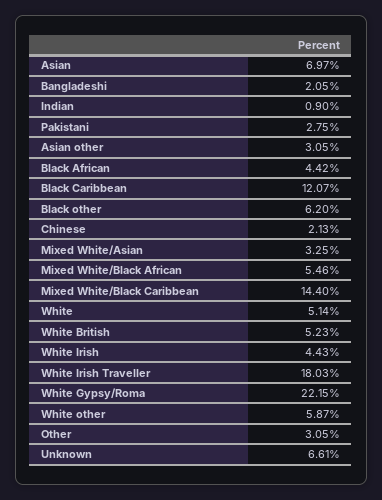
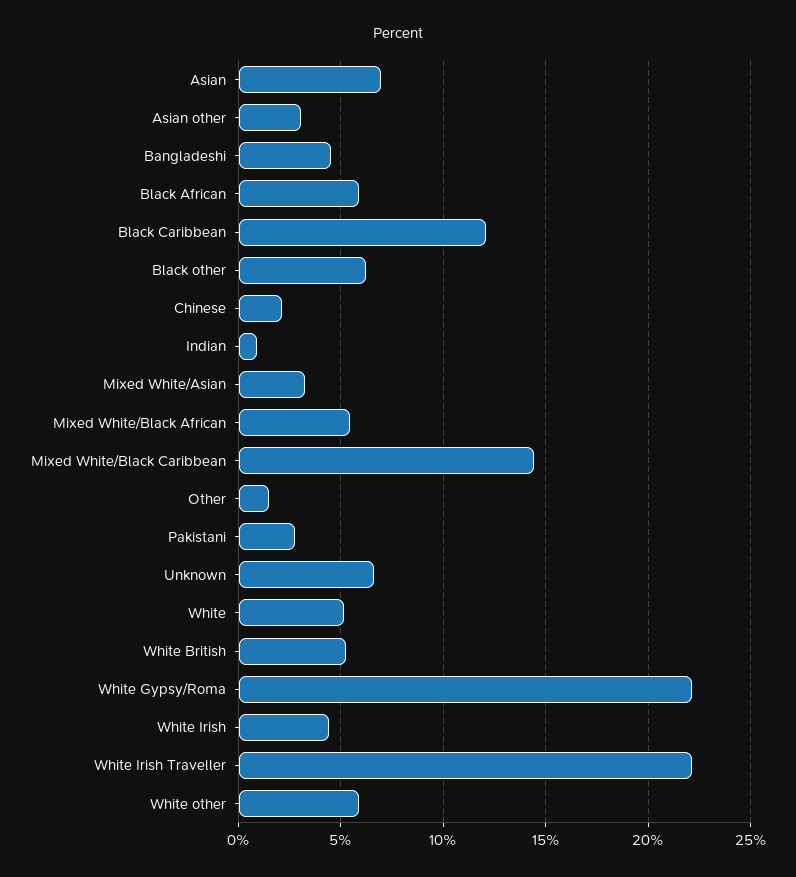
Bangladeshi: 2.05 -> 4.5
Black African: 4.42 -> 6
White Irish Traveller: 18.03 -> 22
Other: 3.05 -> 1.5

